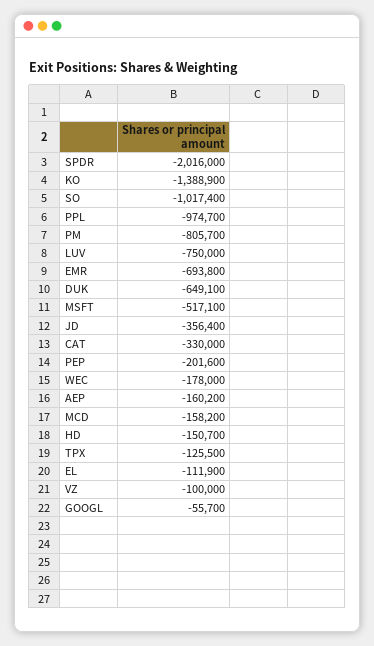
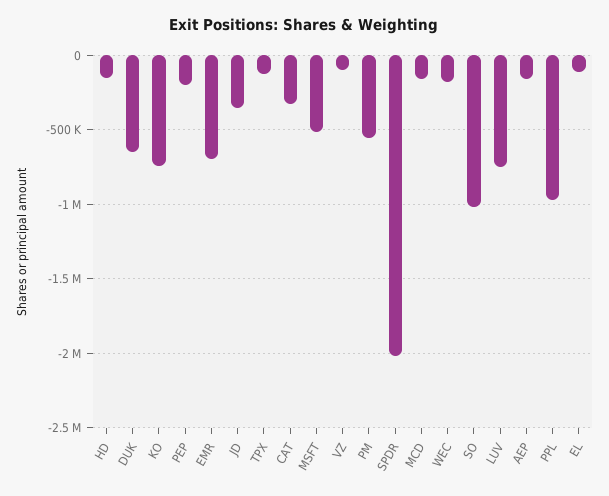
KO: -1388900 -> -750000
PM: -805700 -> -550000
GOOGL: -55700 -> none

